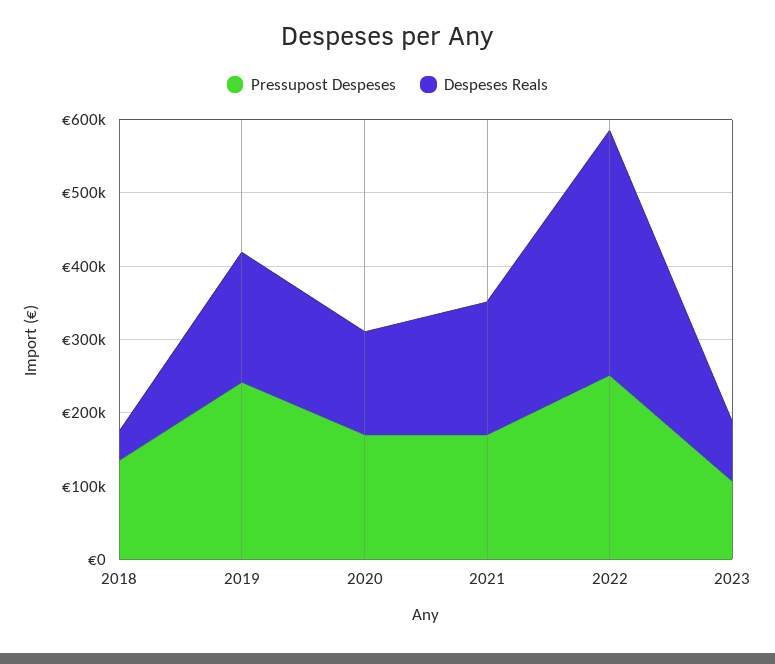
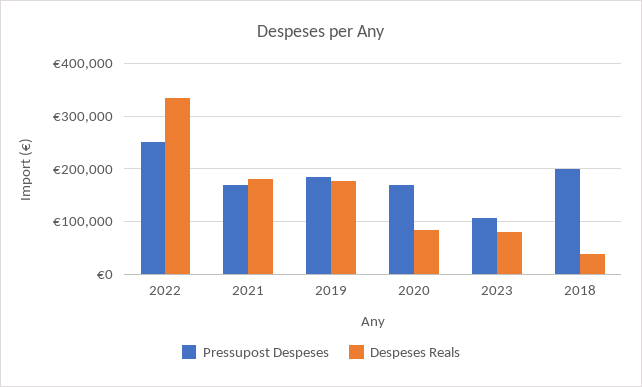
Pressupost Despeses, 2018: 140000 -> 200000
Pressupost Despeses, 2019: 240000 -> 180000
Despeses Reals, 2020: 140000 -> 80000

